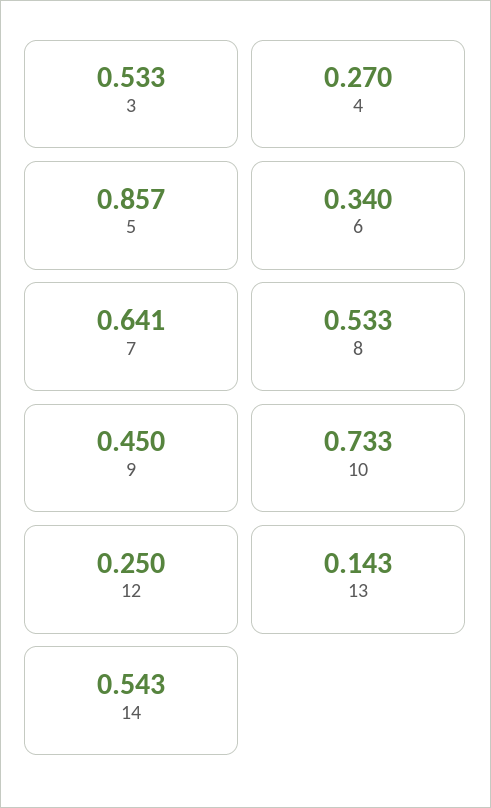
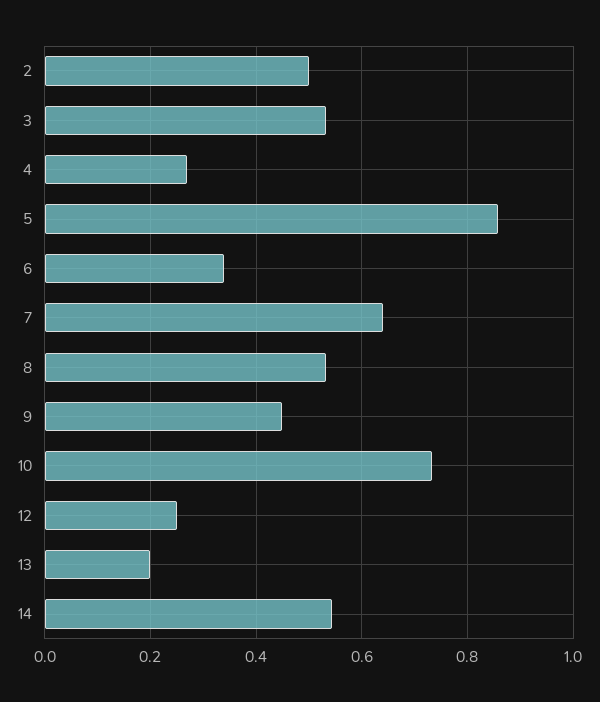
13: 0.143 -> 0.2
2: none -> 0.5

